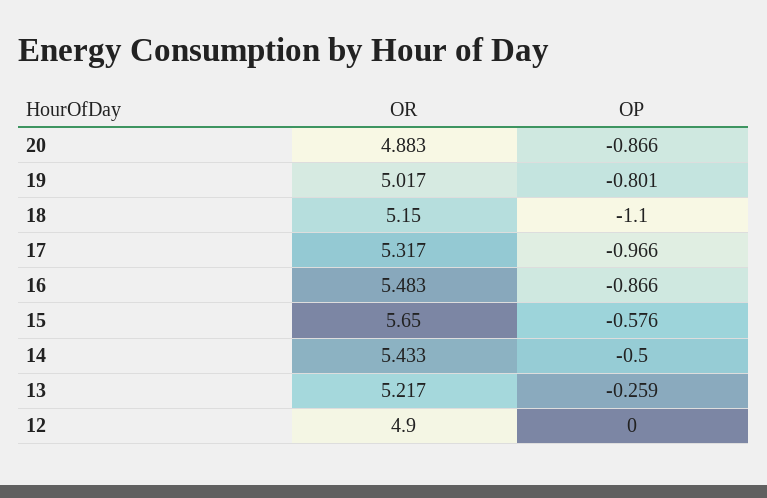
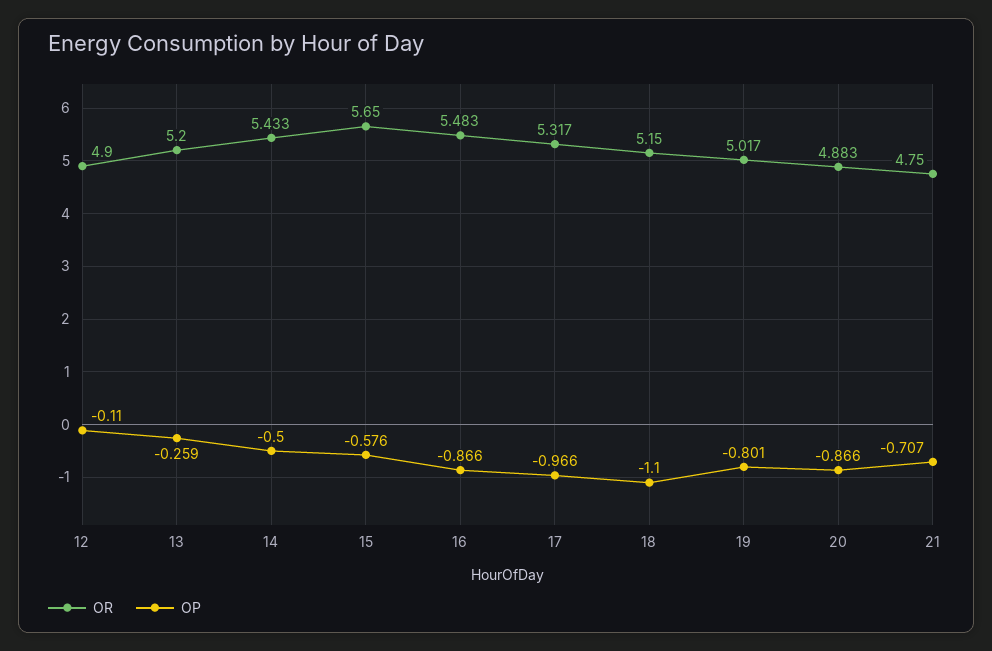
OR, 13: 5.217 -> 5.2
OP, 12: 0 -> -0.11
OR, 21: none -> 4.75
OP, 21: none -> -0.707

